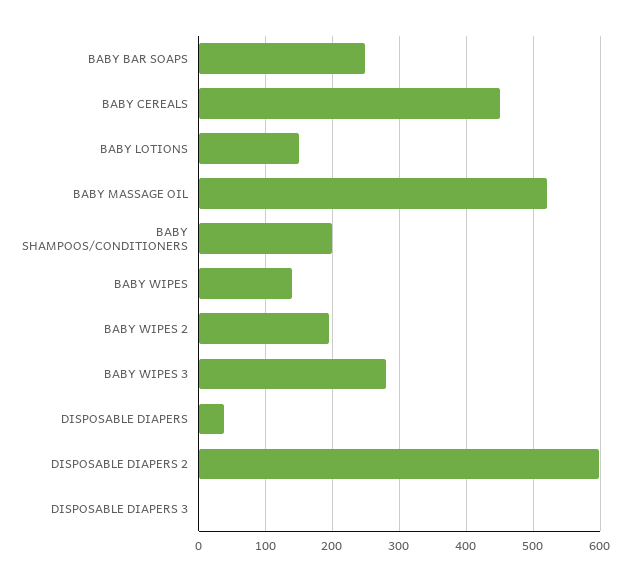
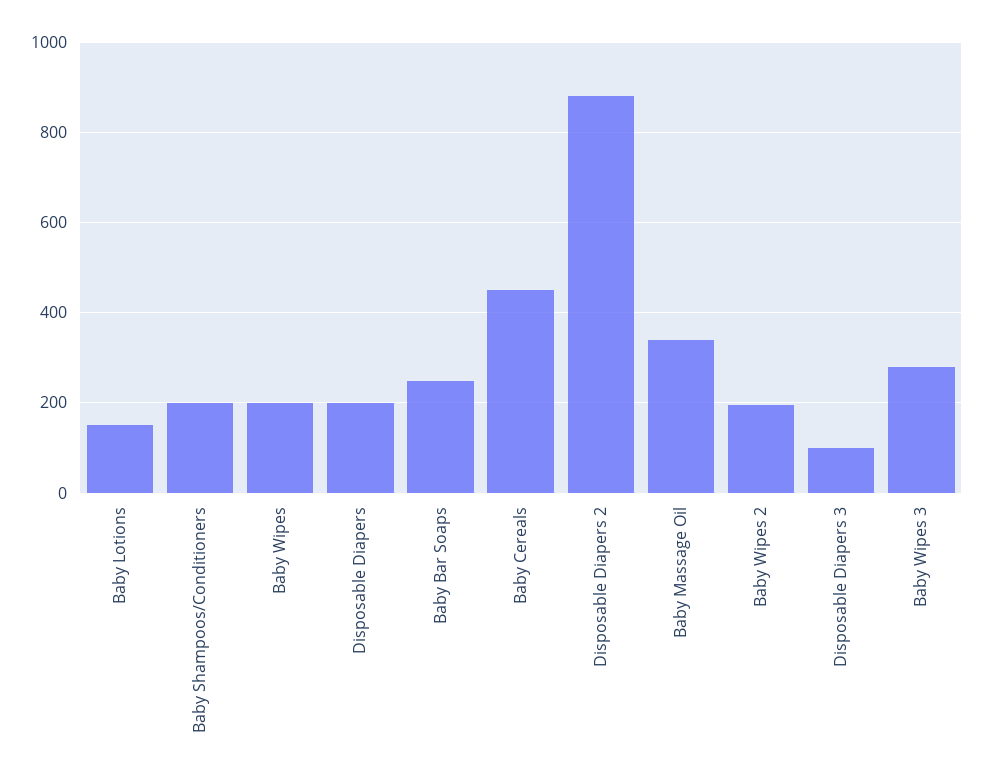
BABY MASSAGE OIL: 520 -> 340
BABY WIPES: 140 -> 200
DISPOSABLE DIAPERS: 40 -> 200
DISPOSABLE DIAPERS 2: 600 -> 880
DISPOSABLE DIAPERS 3: 0 -> 100

